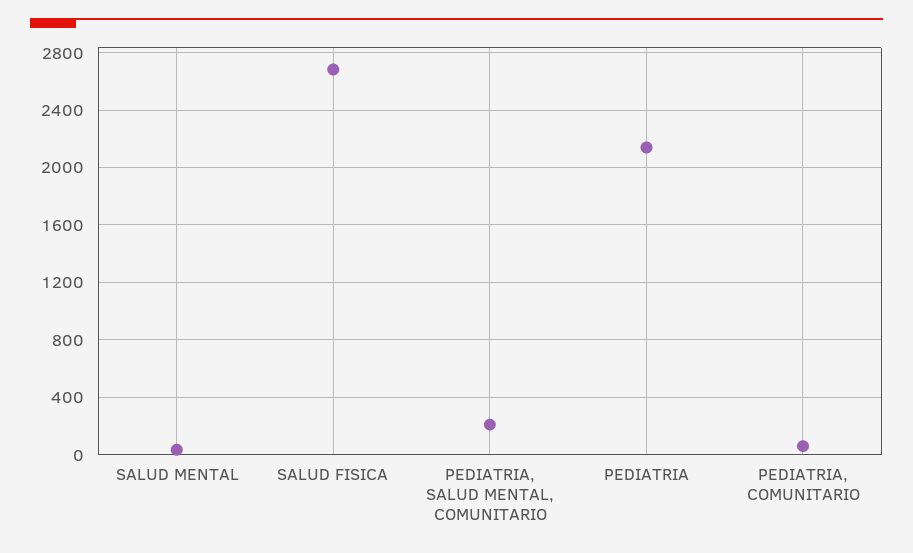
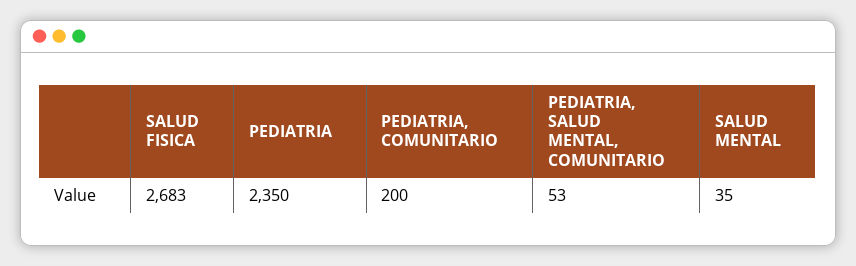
PEDIATRIA, SALUD MENTAL, COMUNITARIO: 200 -> 53
PEDIATRIA: 2150 -> 2350
PEDIATRIA, COMUNITARIO: 50 -> 200

